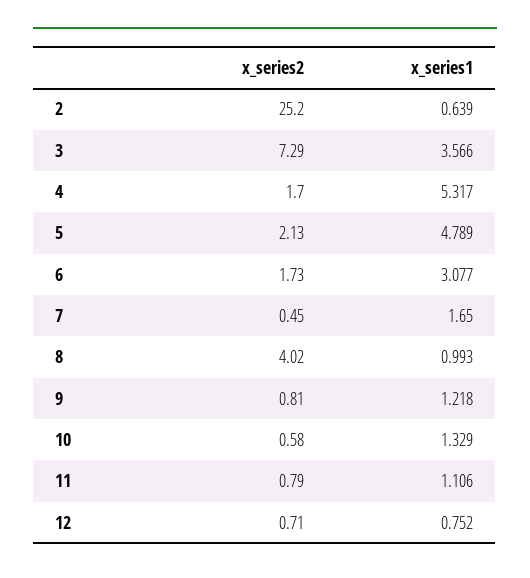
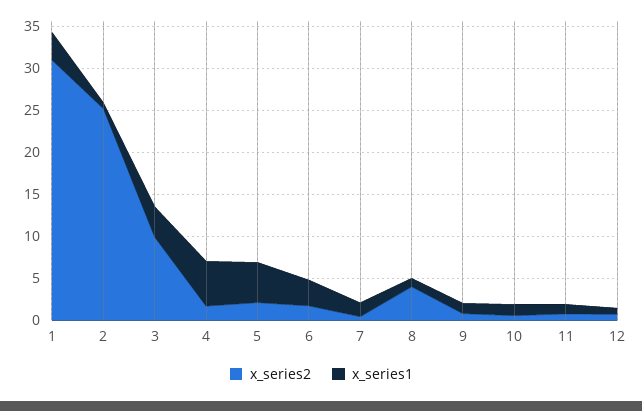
x_series2, 3: 7.29 -> 10
x_series2, 1: none -> 31
x_series1, 1: none -> 3

